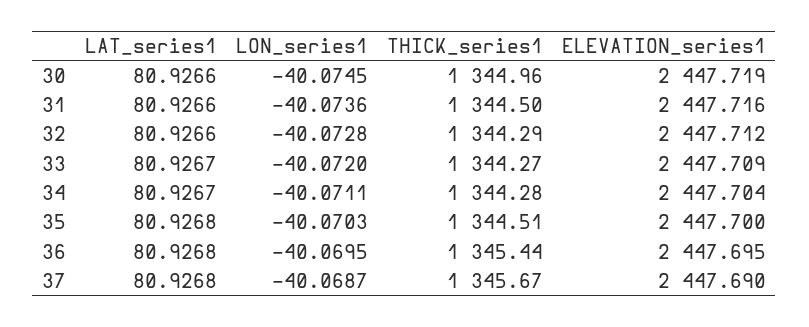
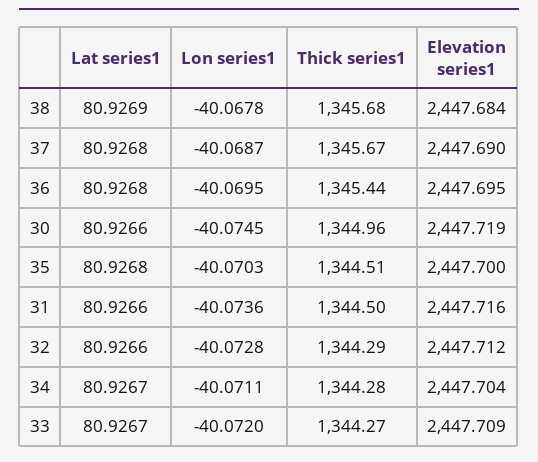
LAT_series1, 38: none -> 80.9269
LON_series1, 38: none -> -40.0678
THICK_series1, 38: none -> 1345.68
ELEVATION_series1, 38: none -> 2447.684

